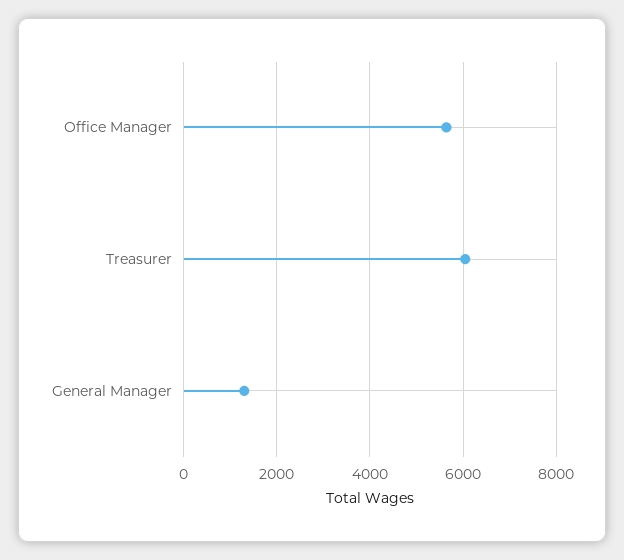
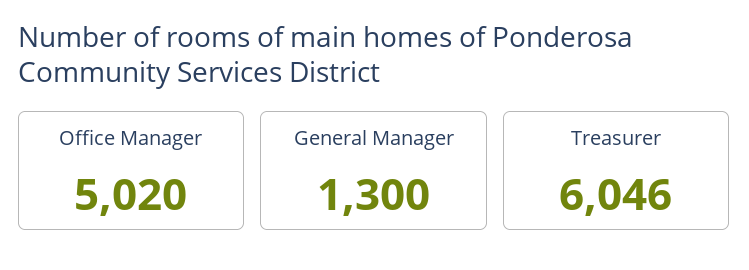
Office Manager: 5600 -> 5020

